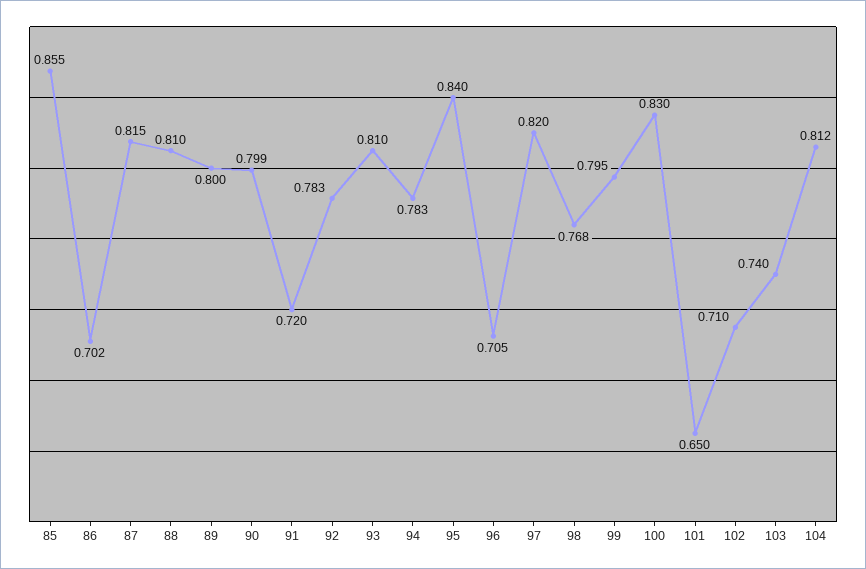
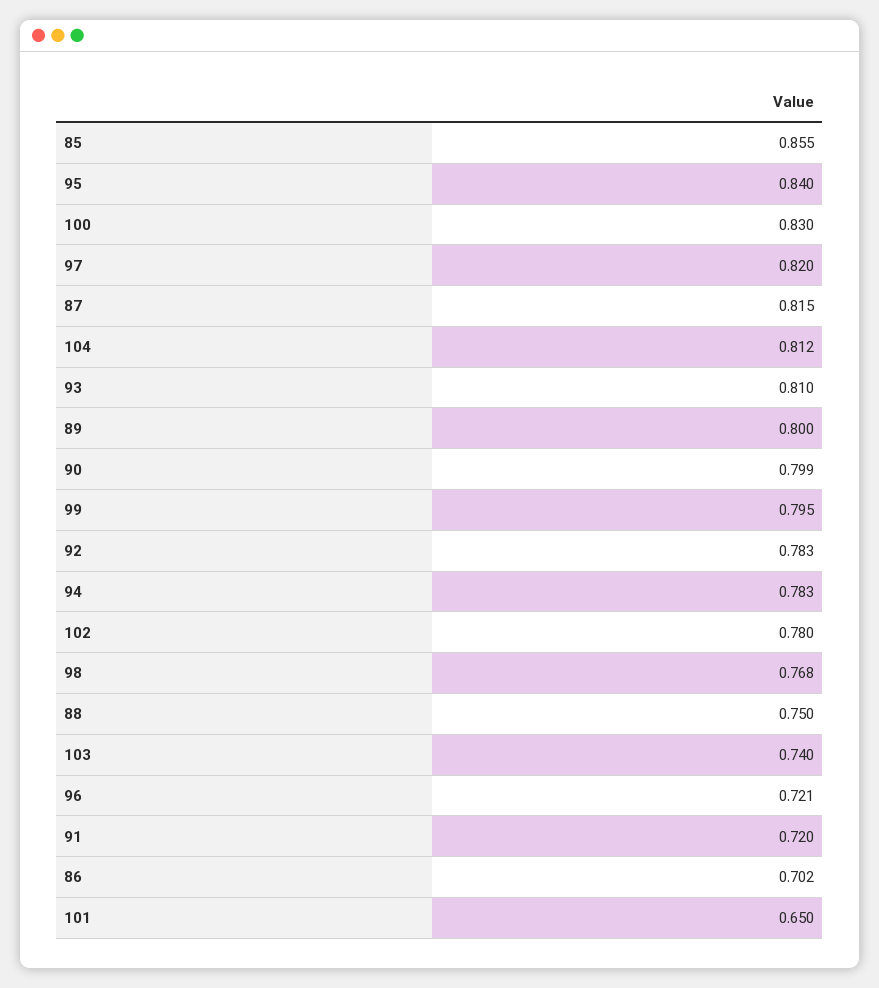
88: 0.81 -> 0.75
96: 0.705 -> 0.721
102: 0.71 -> 0.78

